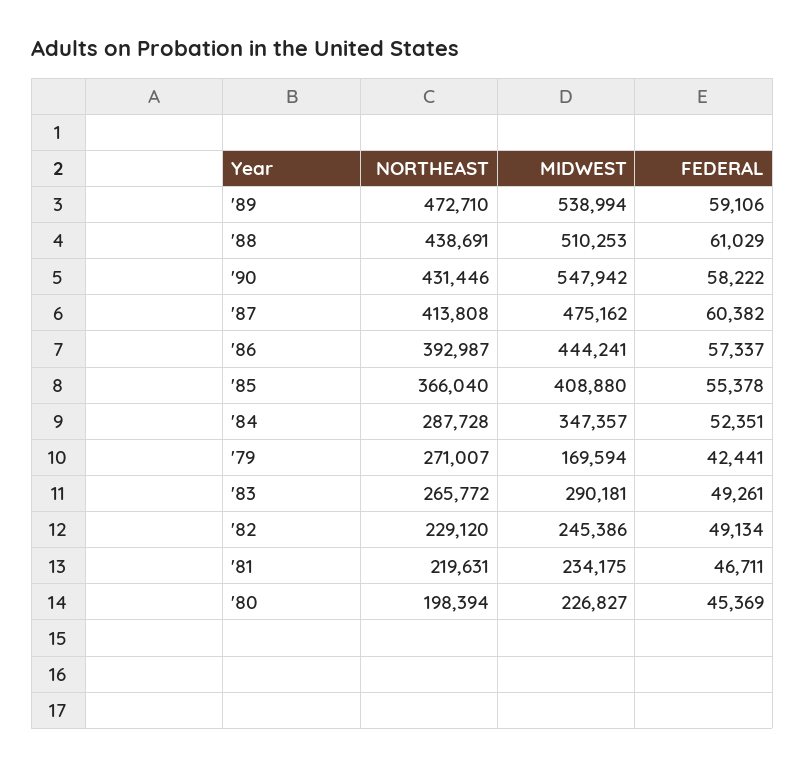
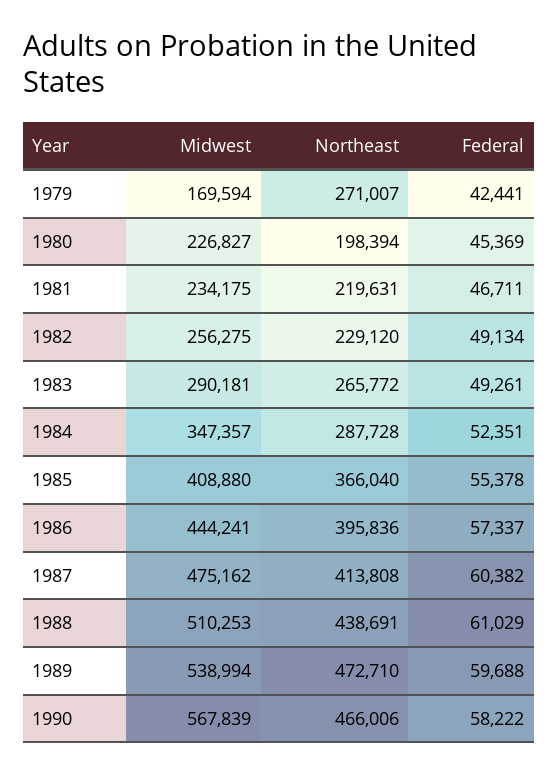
FEDERAL, '89: 59106 -> 59688
NORTHEAST, '90: 431446 -> 466006
MIDWEST, '90: 547942 -> 567839
NORTHEAST, '86: 392987 -> 395836
MIDWEST, '82: 245386 -> 256275

